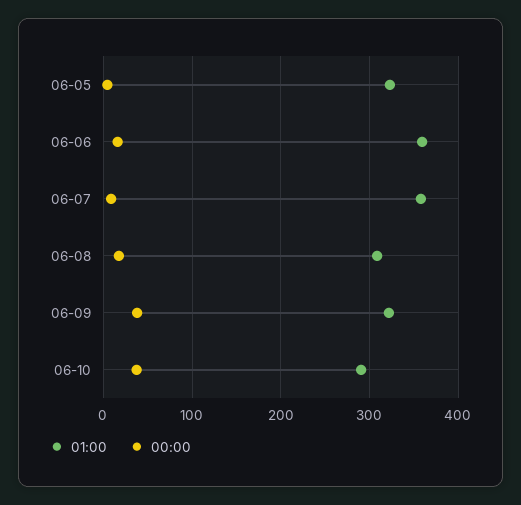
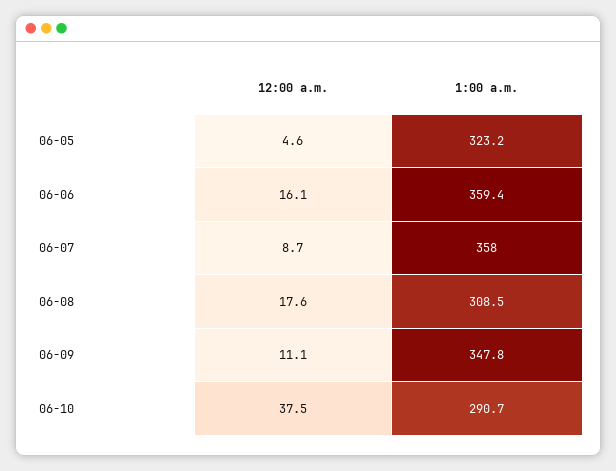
01:00, 06-09: 320 -> 347.8
00:00, 06-09: 40 -> 11.1

